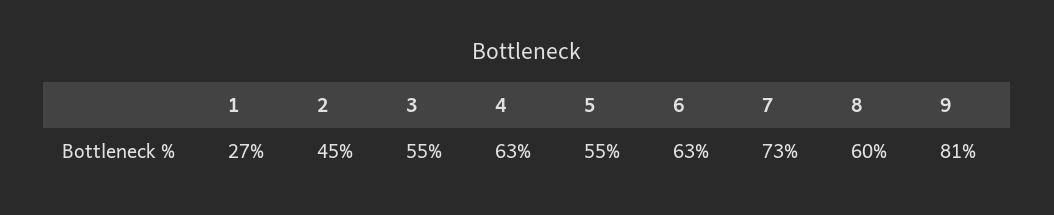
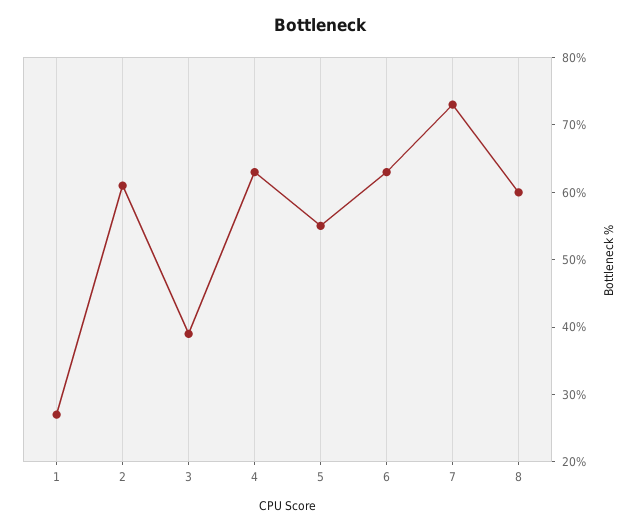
2: 45 -> 60
3: 55 -> 40
9: 81 -> none

